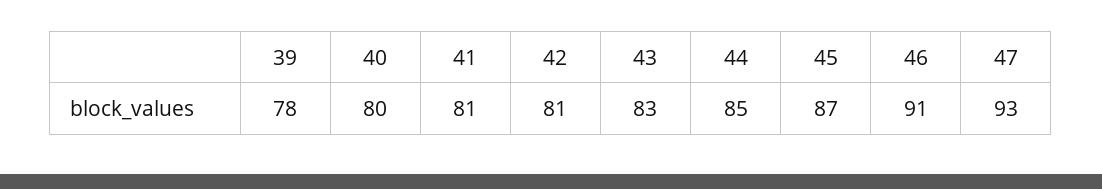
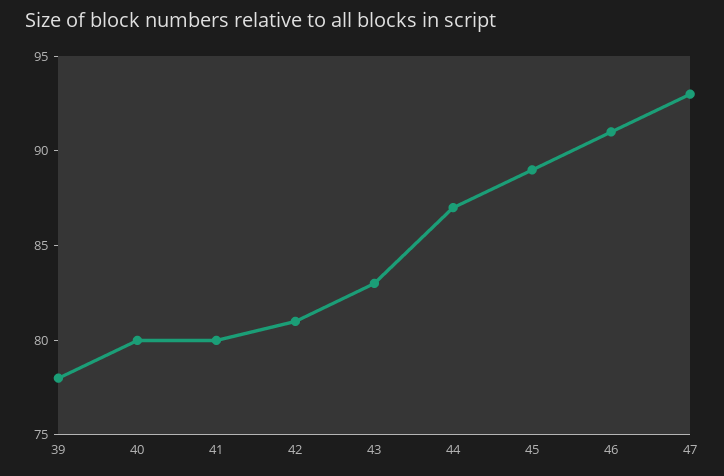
41: 81 -> 80
44: 85 -> 87
45: 87 -> 89

